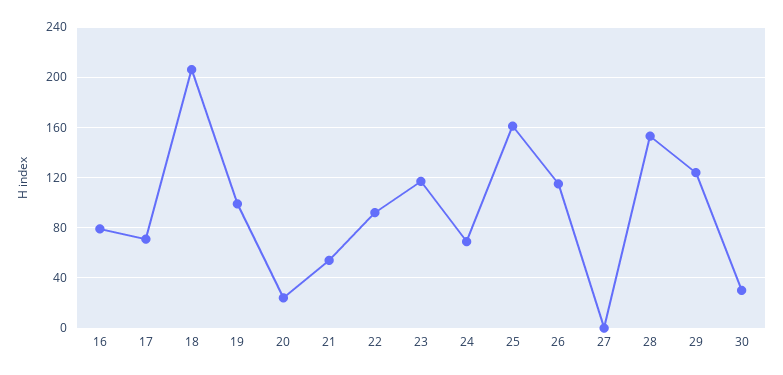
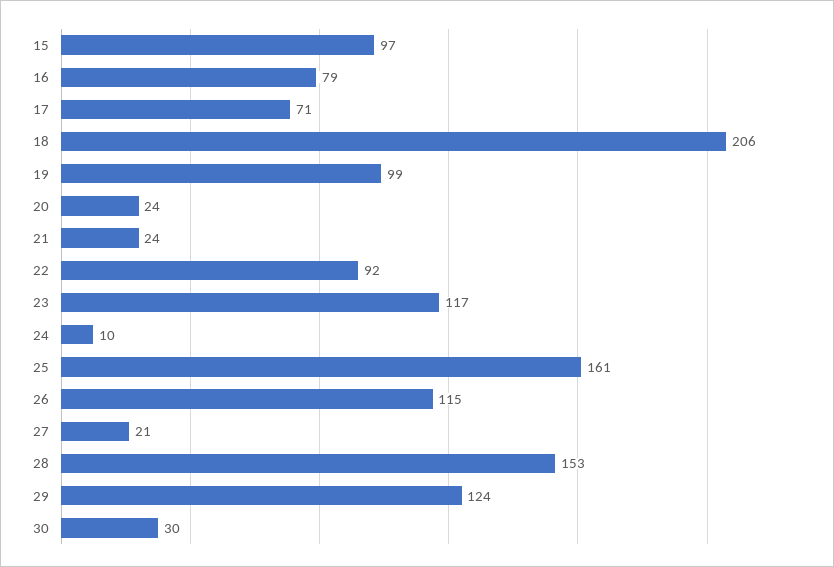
21: 55 -> 24
24: 70 -> 10
27: 0 -> 21
15: none -> 97

